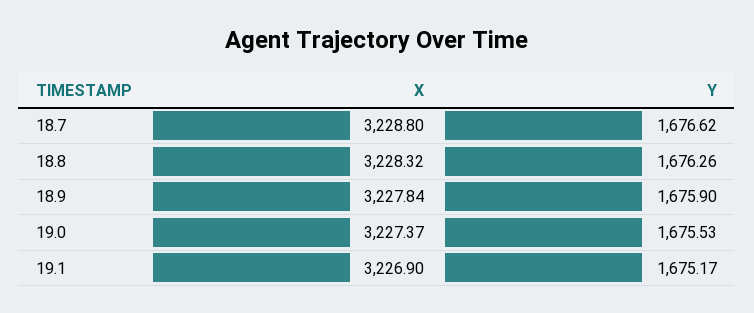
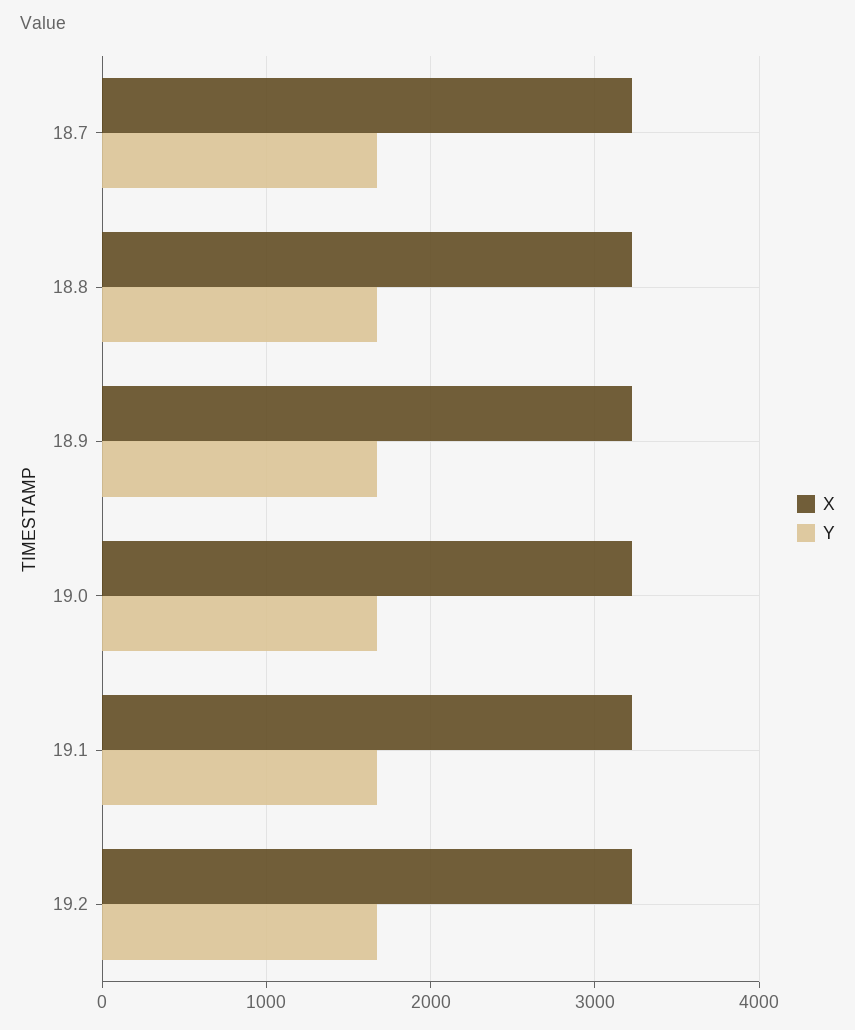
X, 19.2: none -> 3200
Y, 19.2: none -> 1700

